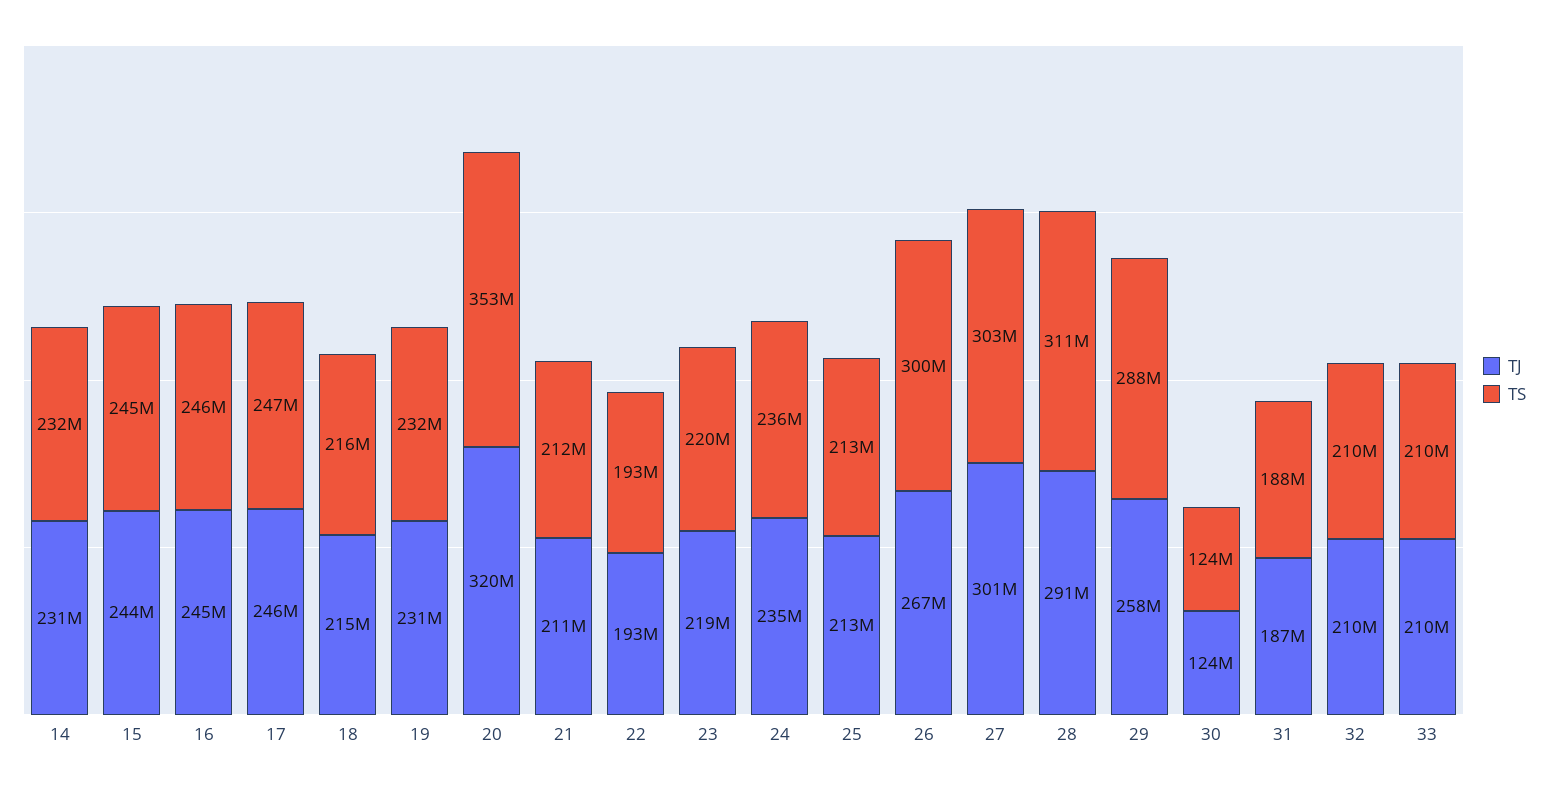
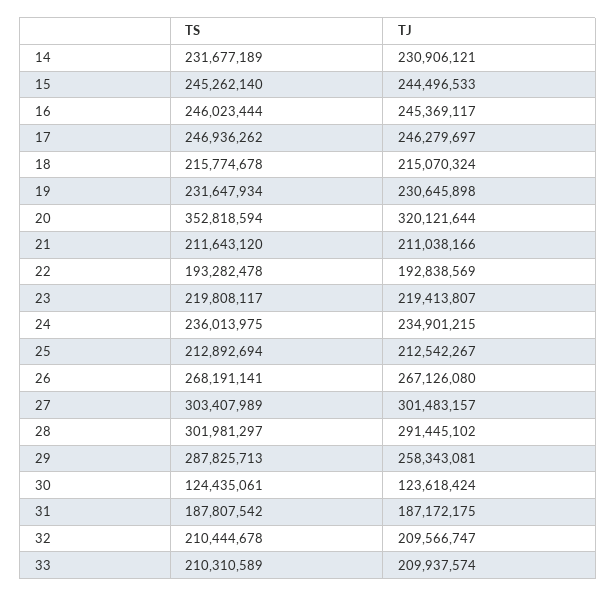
TS, 26: 300000000 -> 268191141
TS, 28: 311000000 -> 301981297

